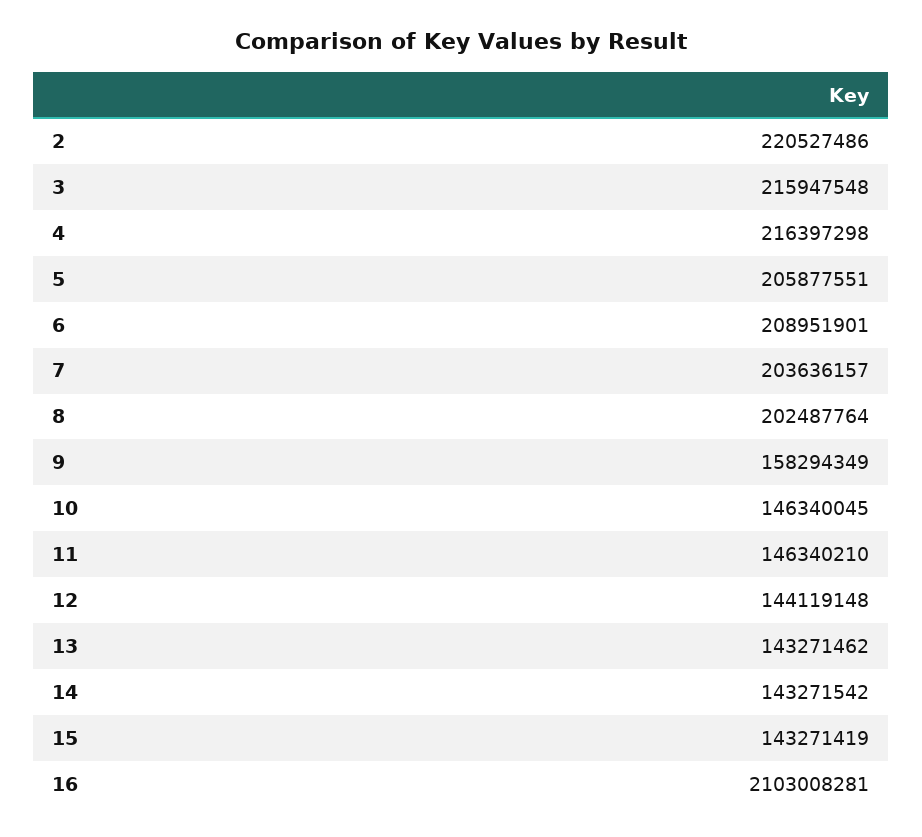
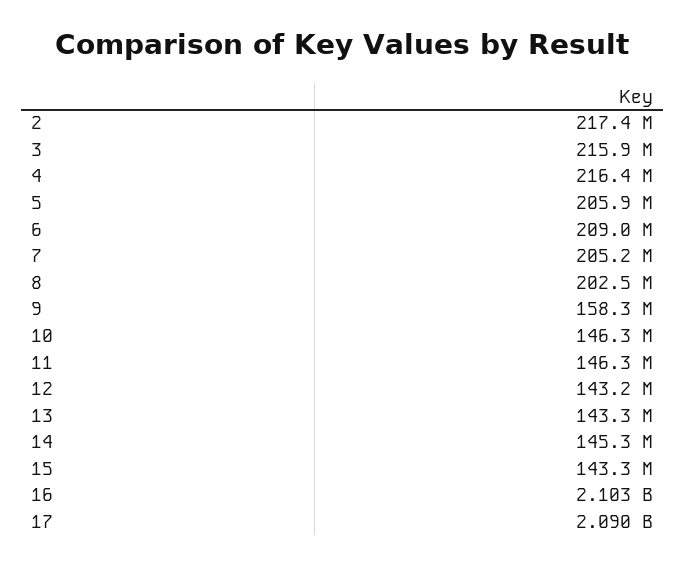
2: 220527486 -> 217400000
7: 203636157 -> 205200000
12: 144119148 -> 143200000
14: 143271542 -> 145300000
17: none -> 2090000000

